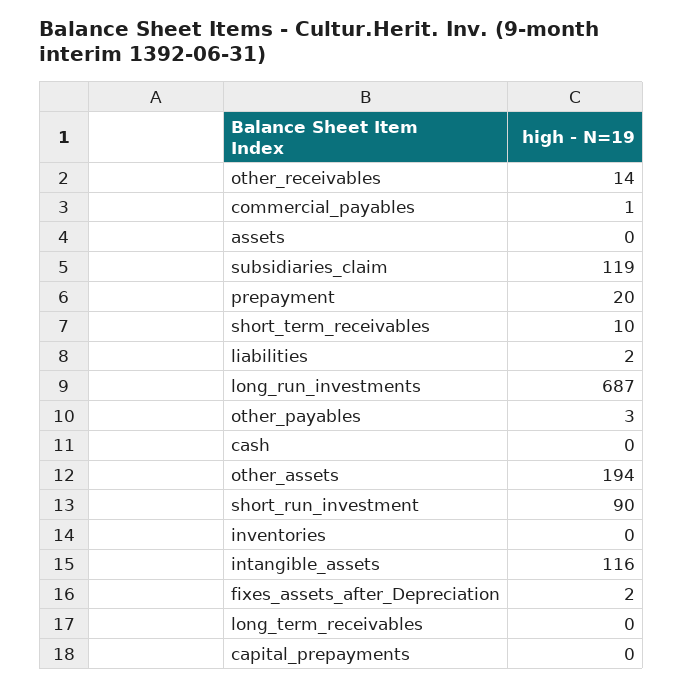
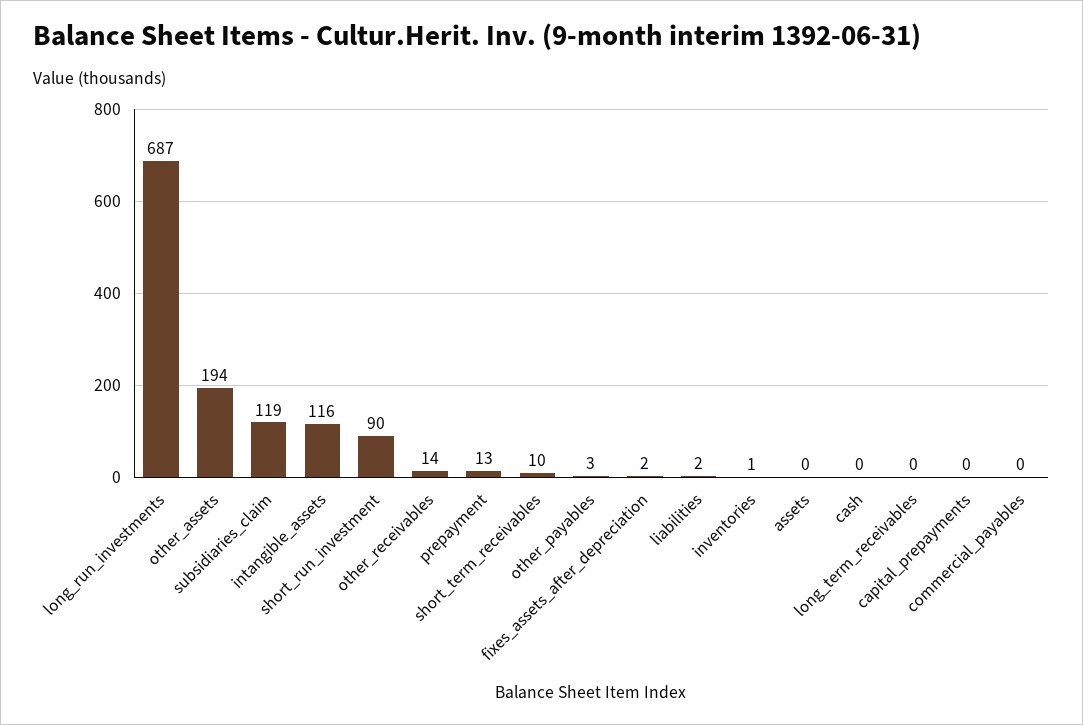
commercial_payables: 1 -> 0
prepayment: 20 -> 13
inventories: 0 -> 1

